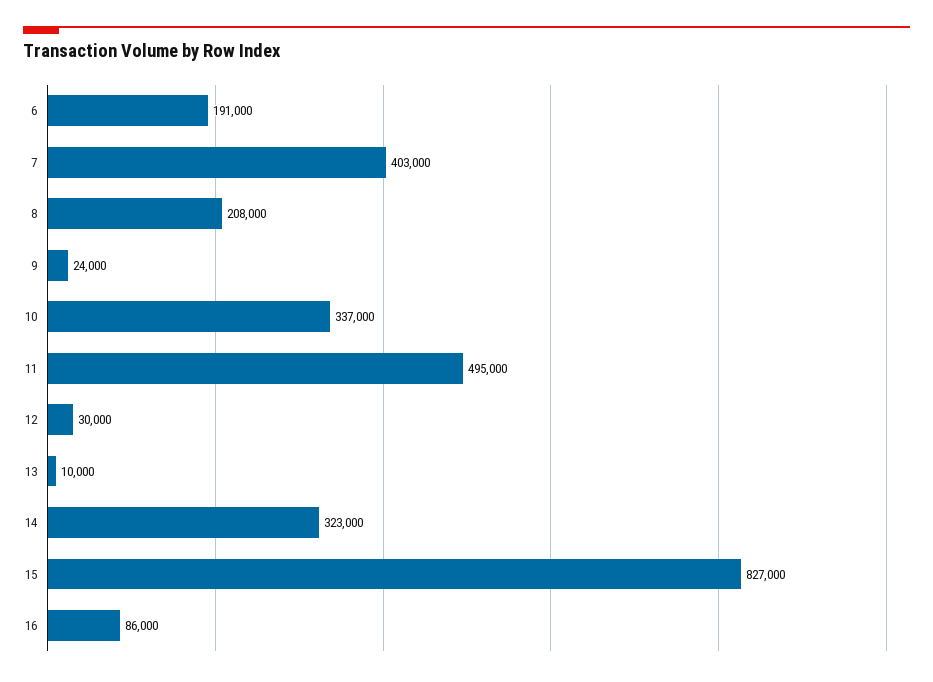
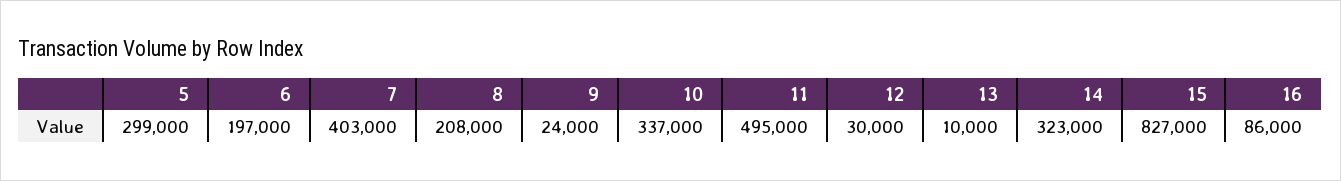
6: 191000 -> 197000
5: none -> 299000

